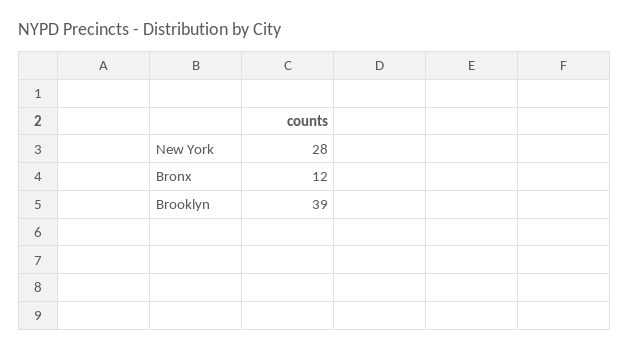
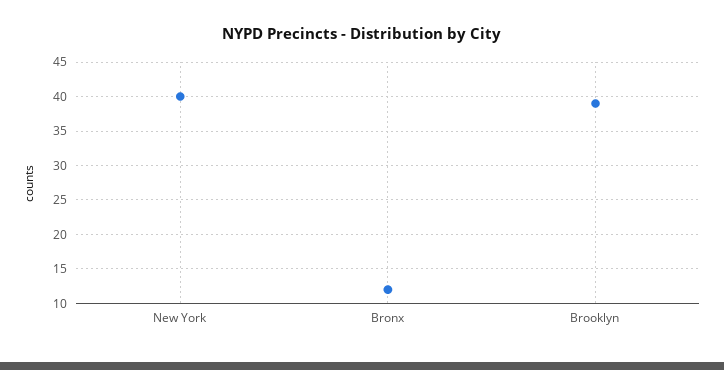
New York: 28 -> 40

